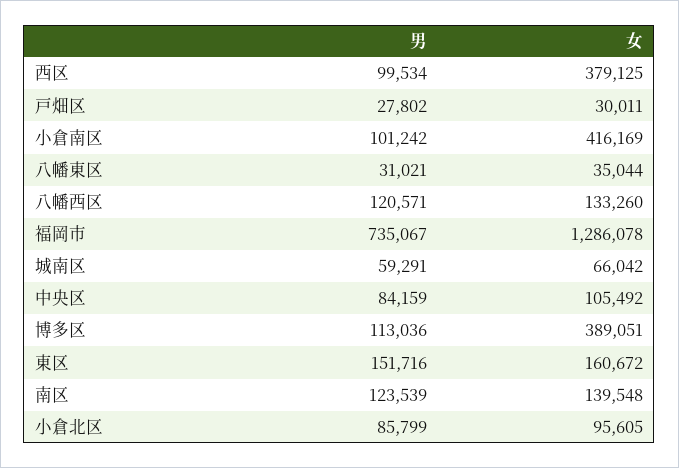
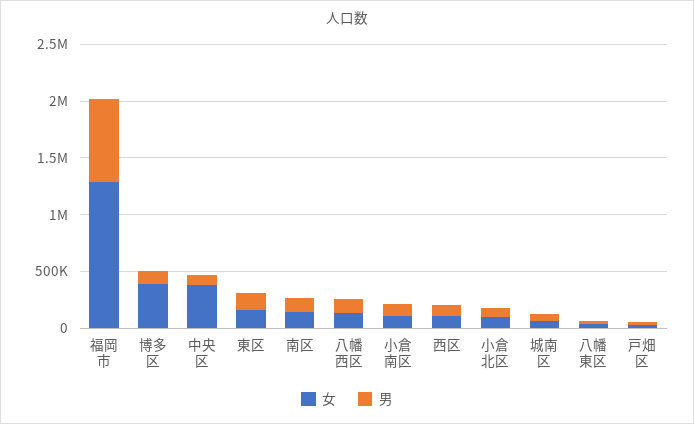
女, 西区: 379125 -> 100000
女, 小倉南区: 416169 -> 100000
女, 中央区: 105492 -> 400000

